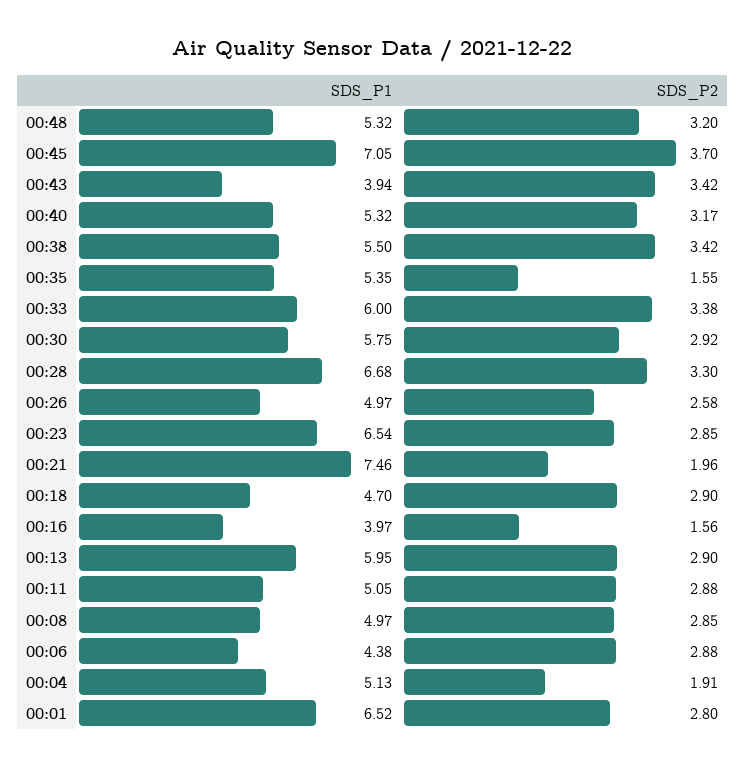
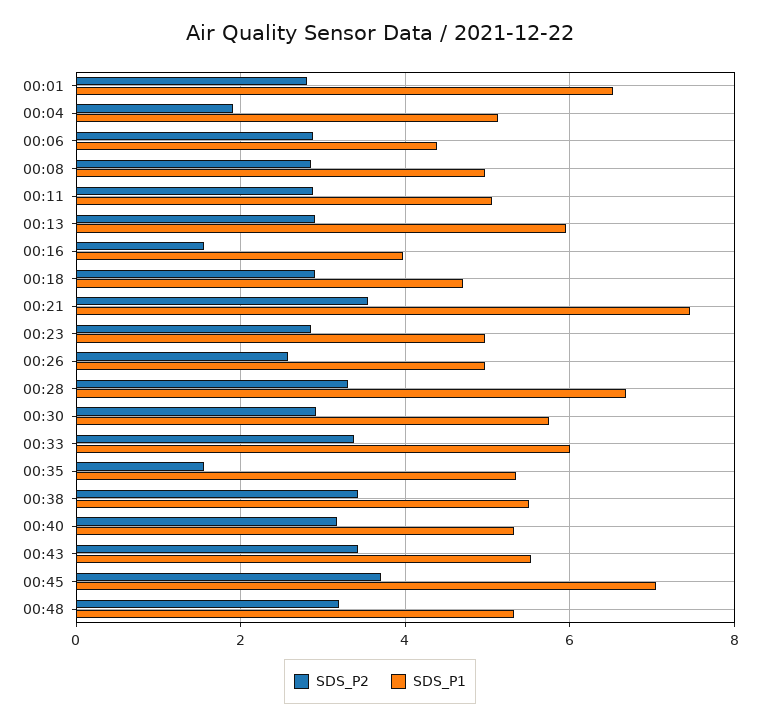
SDS_P1, 00:43: 3.94 -> 5.6
SDS_P1, 00:23: 6.54 -> 5
SDS_P2, 00:21: 1.96 -> 3.6

